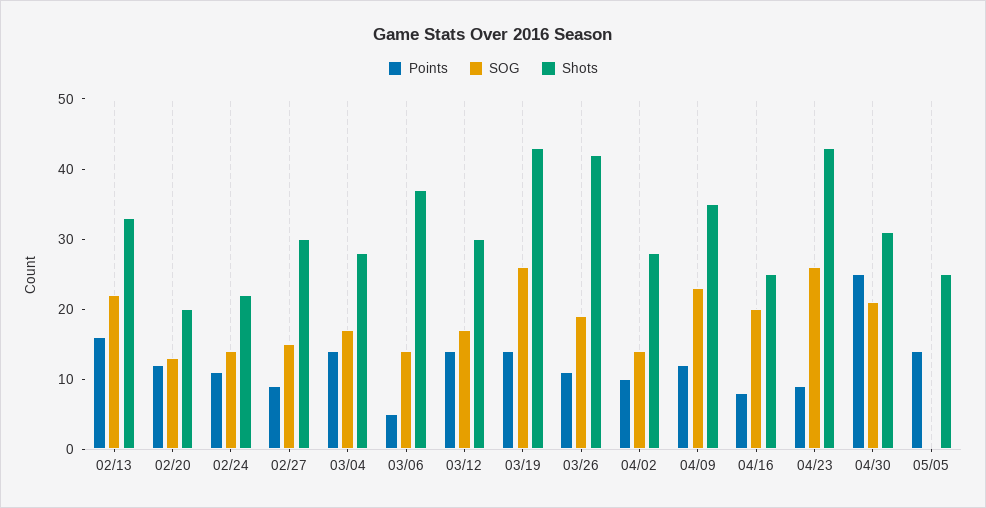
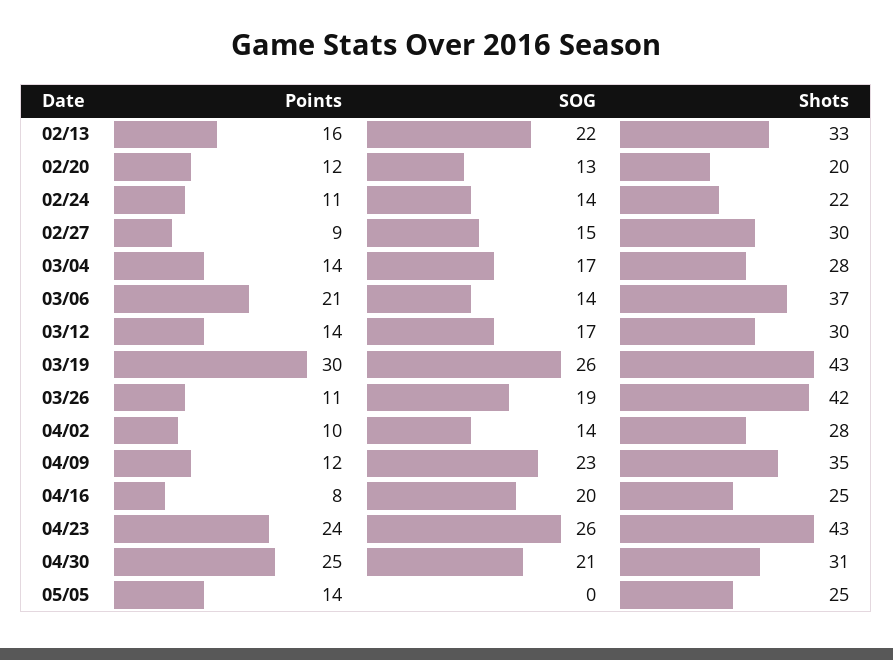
Points, 03/06: 5 -> 21
Points, 03/19: 15 -> 30
Points, 04/23: 10 -> 24

